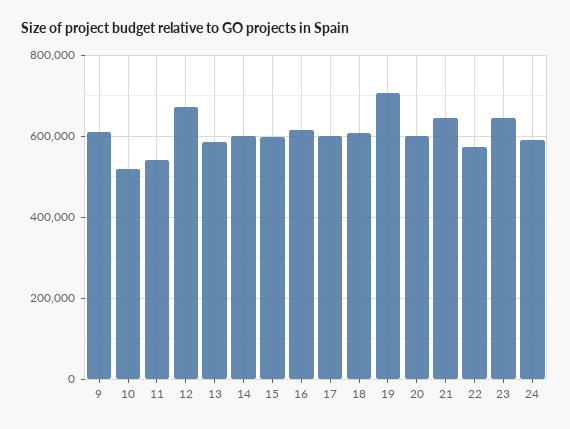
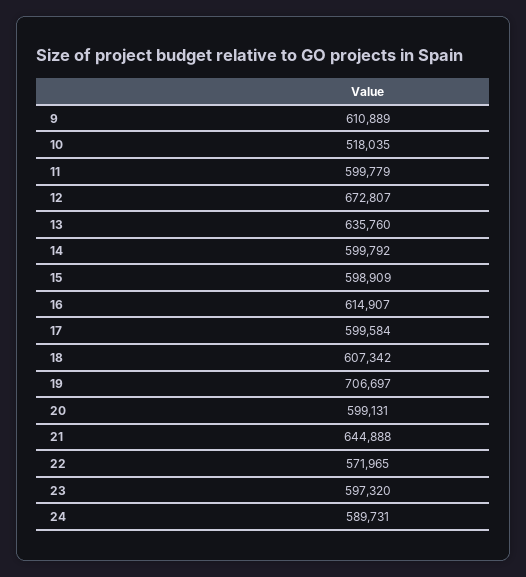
11: 540000 -> 599779
13: 580000 -> 635760
23: 640000 -> 597320

